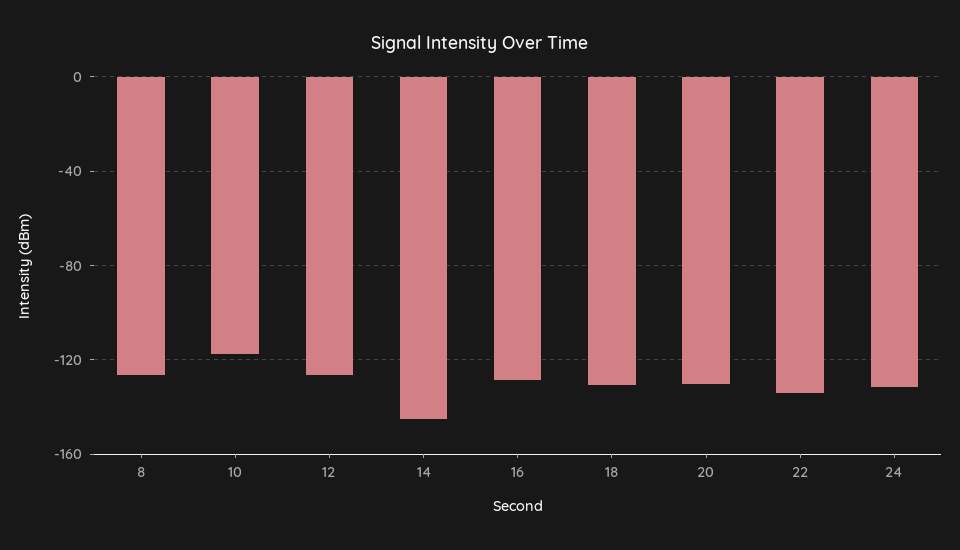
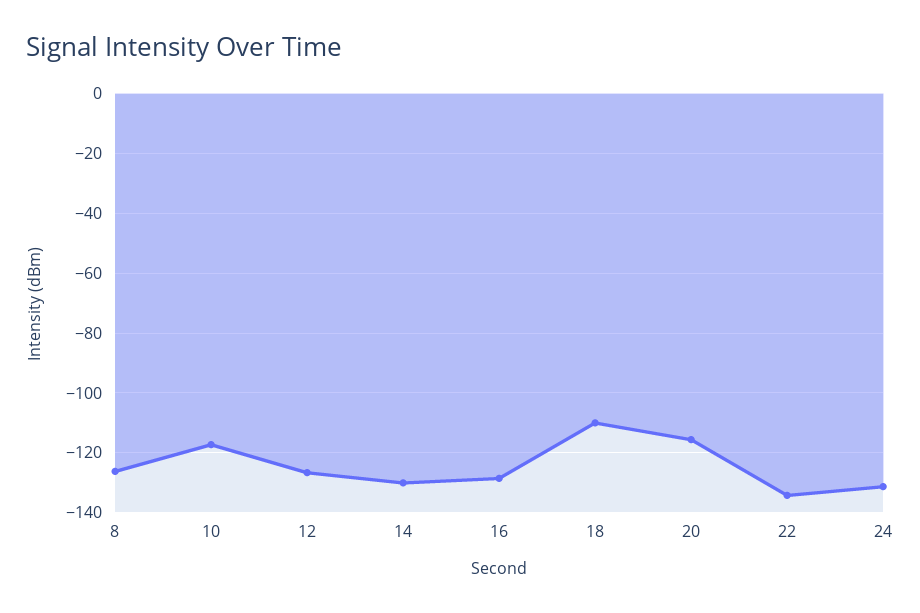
14: -145 -> -130
18: -130 -> -110
20: -130 -> -115

